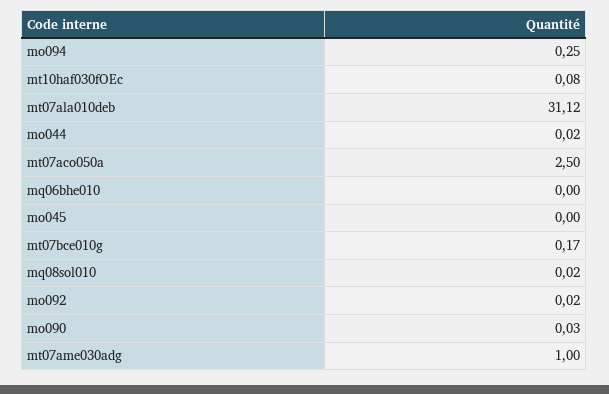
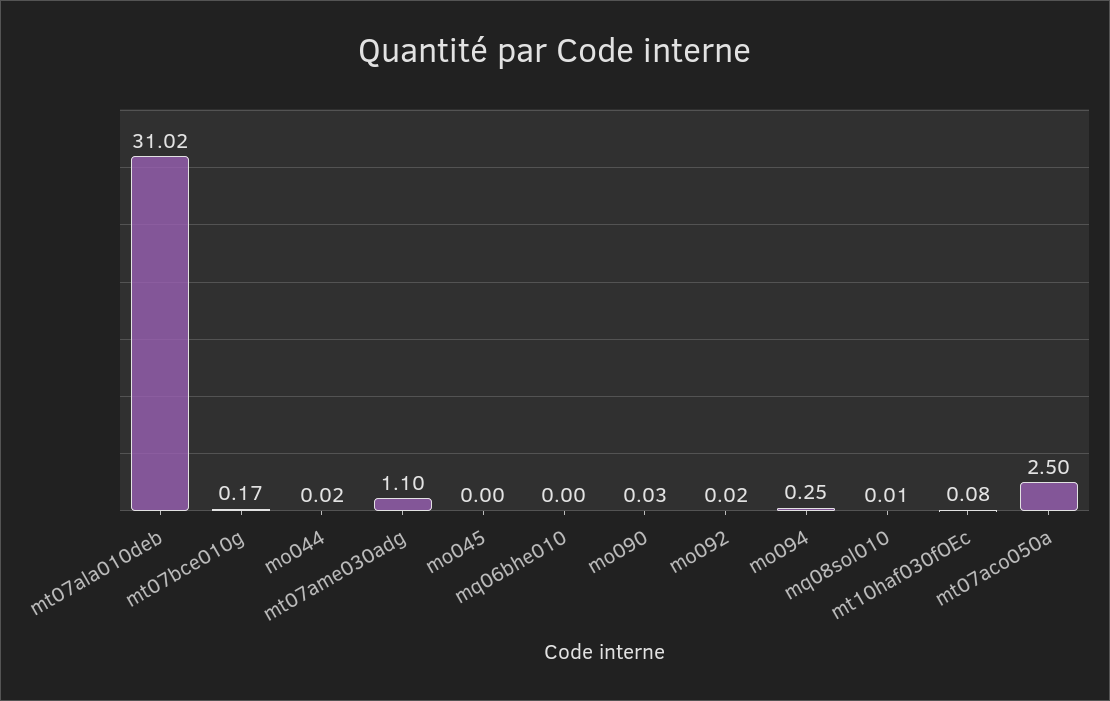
mt07ala010deb: 31.12 -> 31.02
mq08sol010: 0.02 -> 0.01
mt07ame030adg: 1 -> 1.1

